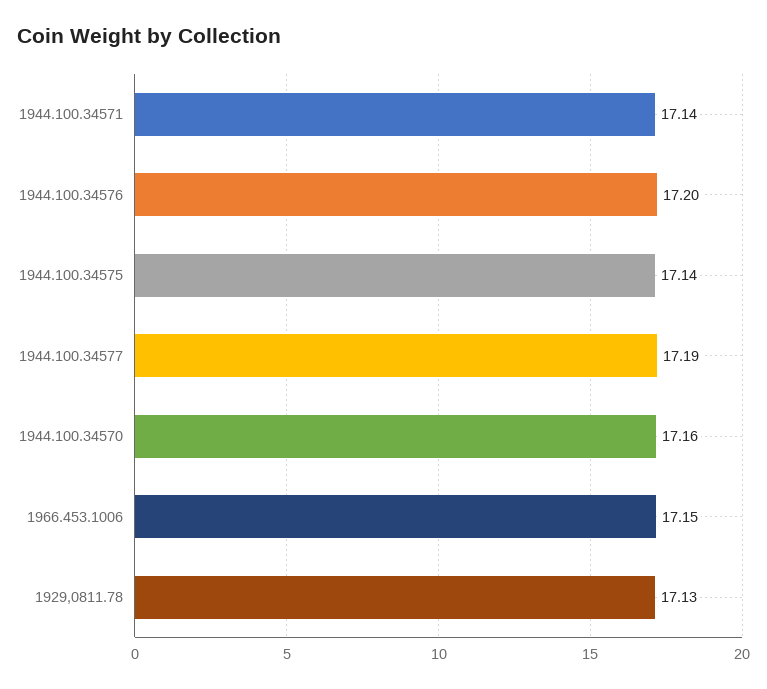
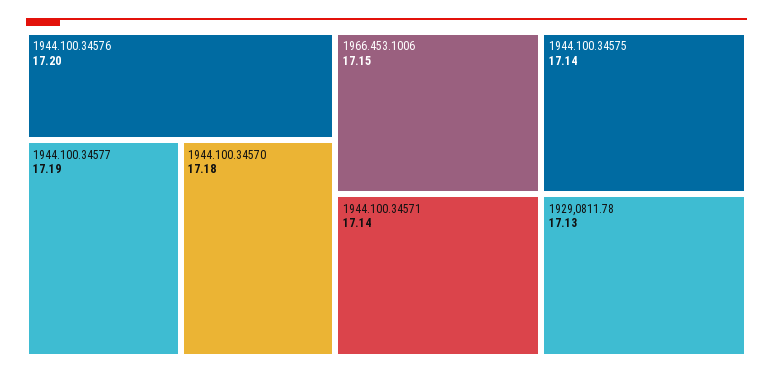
1944.100.34570: 17.16 -> 17.18

